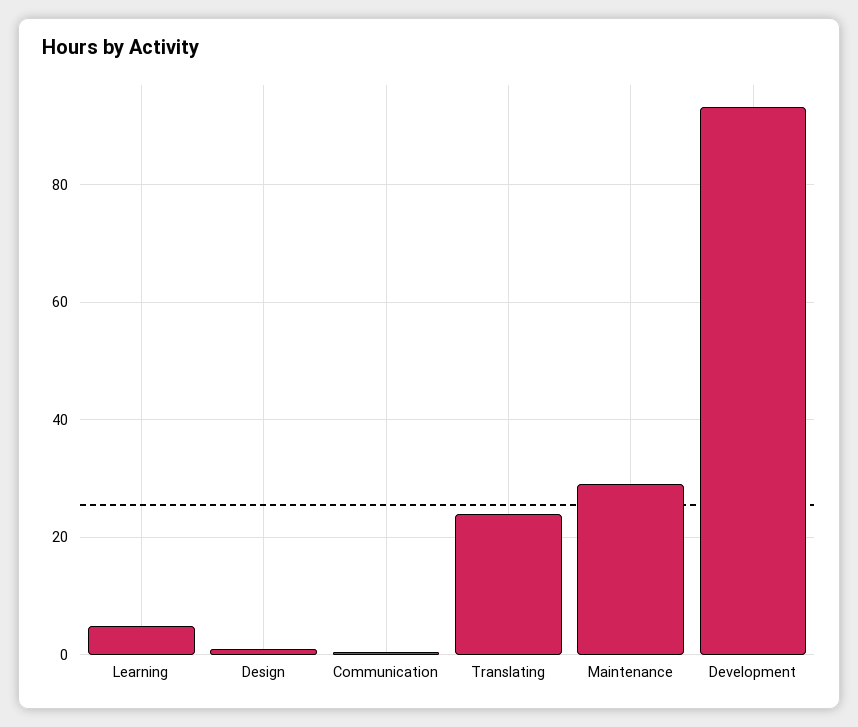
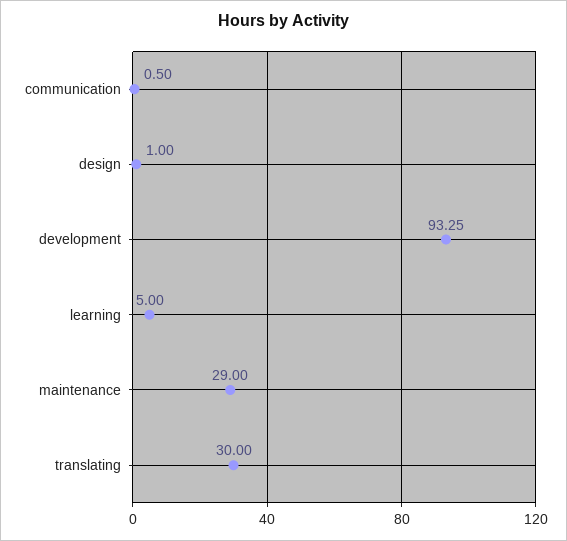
Translating: 24 -> 30

